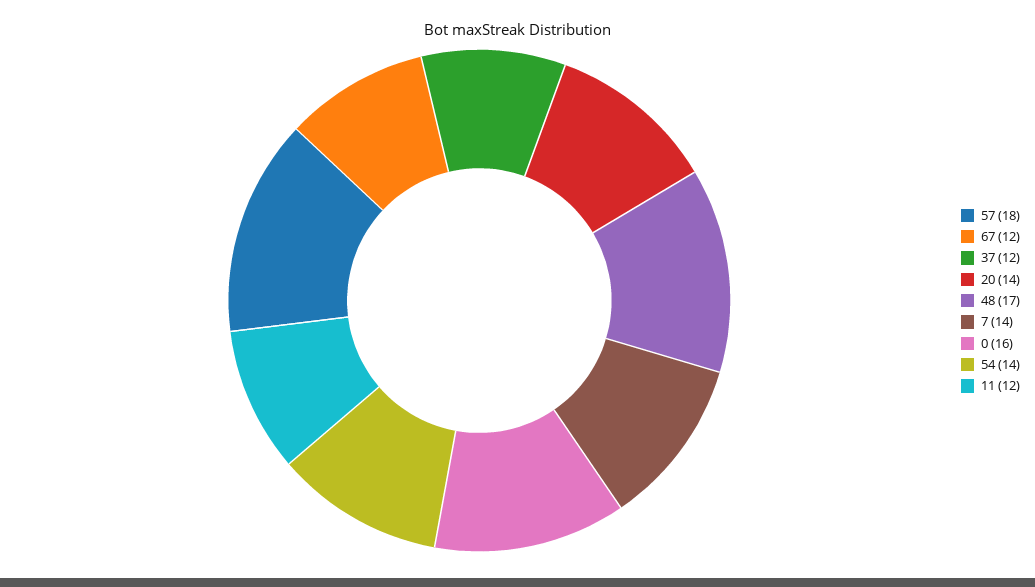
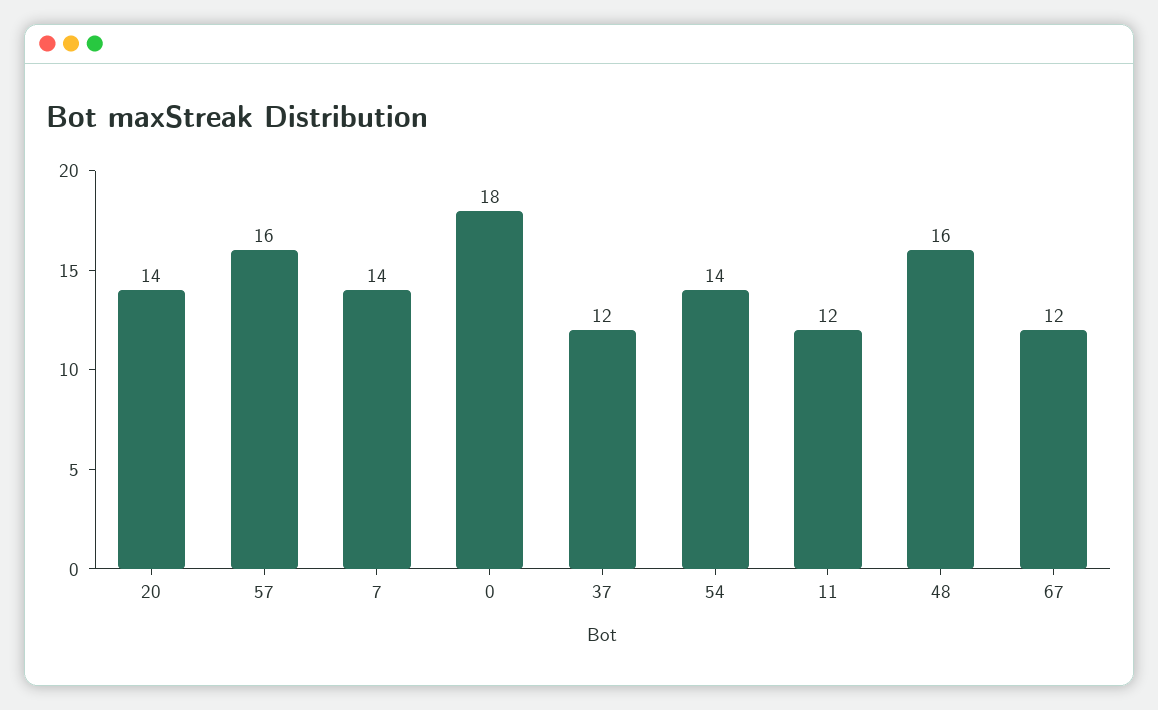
57: 18 -> 16
48: 17 -> 16
0: 16 -> 18

